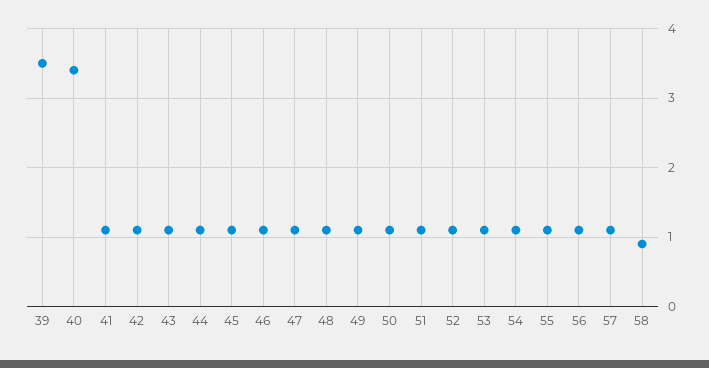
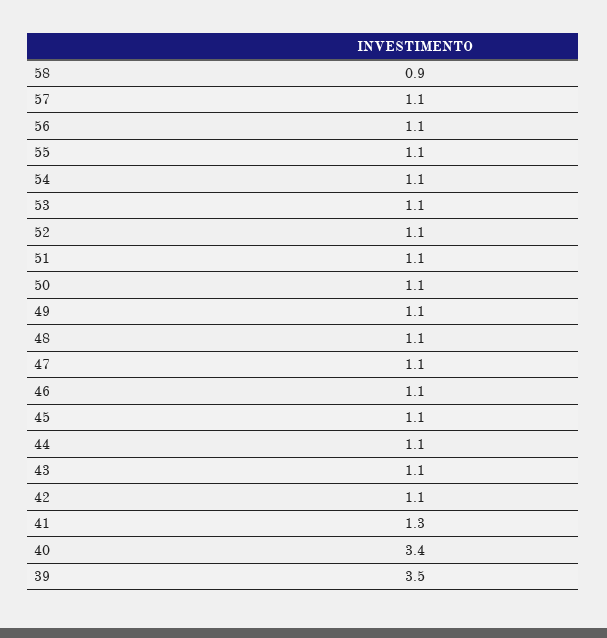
41: 1.1 -> 1.3

